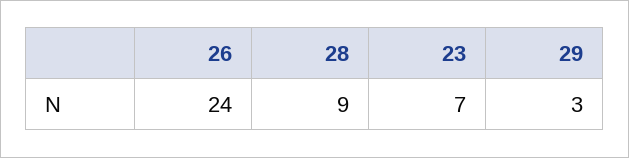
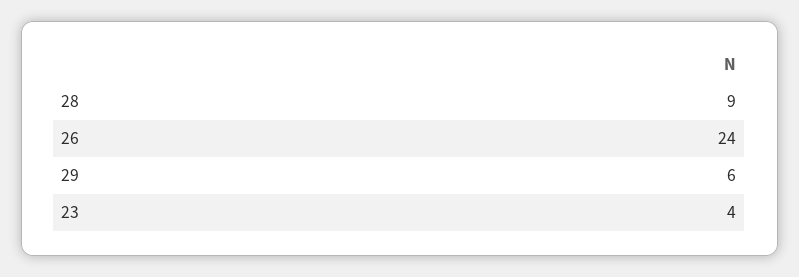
23: 7 -> 4
29: 3 -> 6

